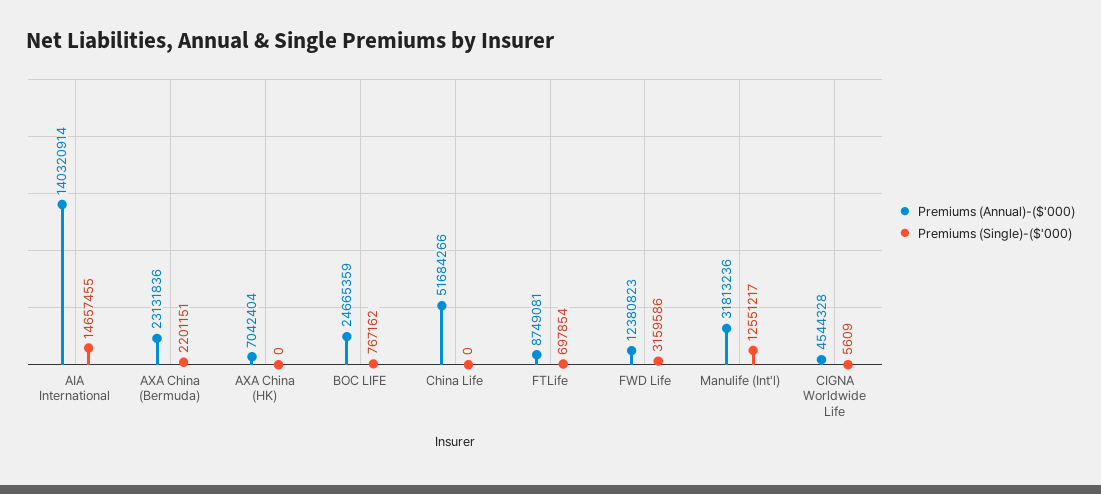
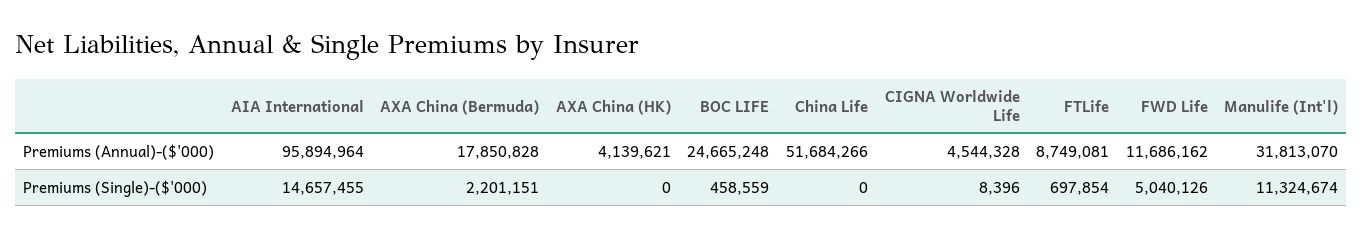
Premiums (Annual)-($'000), AIA International: 140320914 -> 95894964
Premiums (Annual)-($'000), AXA China (Bermuda): 23131836 -> 17850828
Premiums (Annual)-($'000), AXA China (HK): 7042404 -> 4139621
Premiums (Annual)-($'000), BOC LIFE: 24665359 -> 24665248
Premiums (Single)-($'000), BOC LIFE: 767162 -> 458559
Premiums (Annual)-($'000), FWD Life: 12380823 -> 11686162
Premiums (Single)-($'000), FWD Life: 3159586 -> 5040126
Premiums (Annual)-($'000), Manulife (Int'l): 31813236 -> 31813070
Premiums (Single)-($'000), Manulife (Int'l): 12551217 -> 11324674
Premiums (Single)-($'000), CIGNA Worldwide Life: 5609 -> 8396

